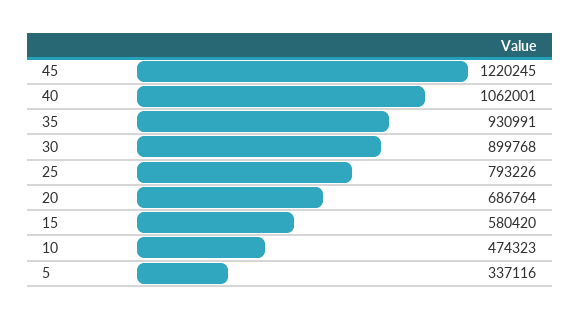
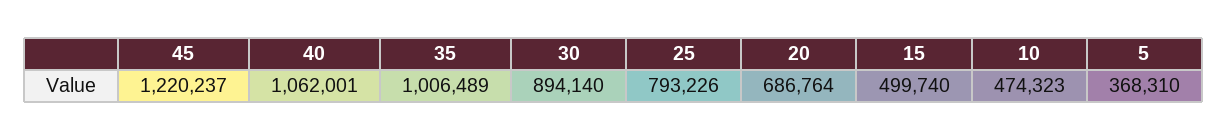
45: 1220245 -> 1220237
35: 930991 -> 1006489
30: 899768 -> 894140
15: 580420 -> 499740
5: 337116 -> 368310

